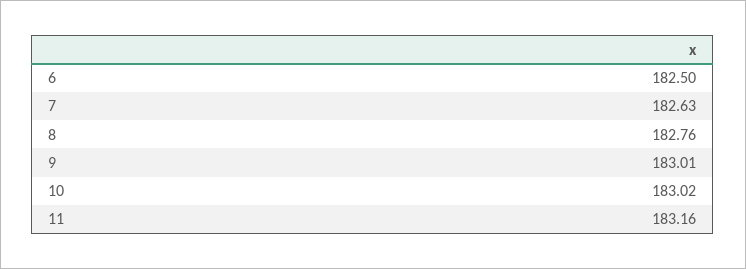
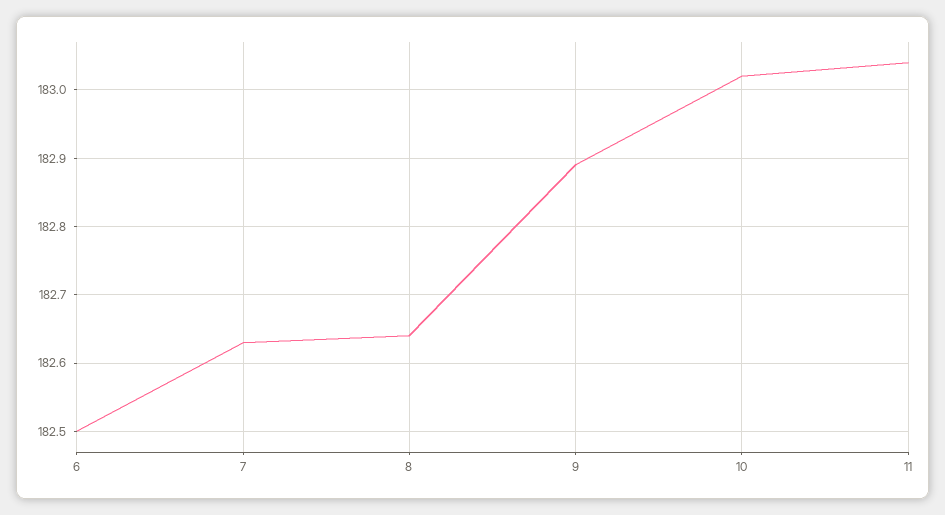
8: 182.76 -> 182.64
9: 183.01 -> 182.89
11: 183.16 -> 183.04

